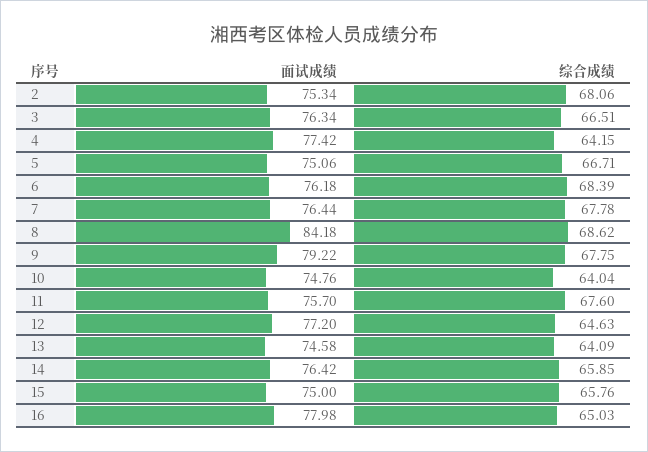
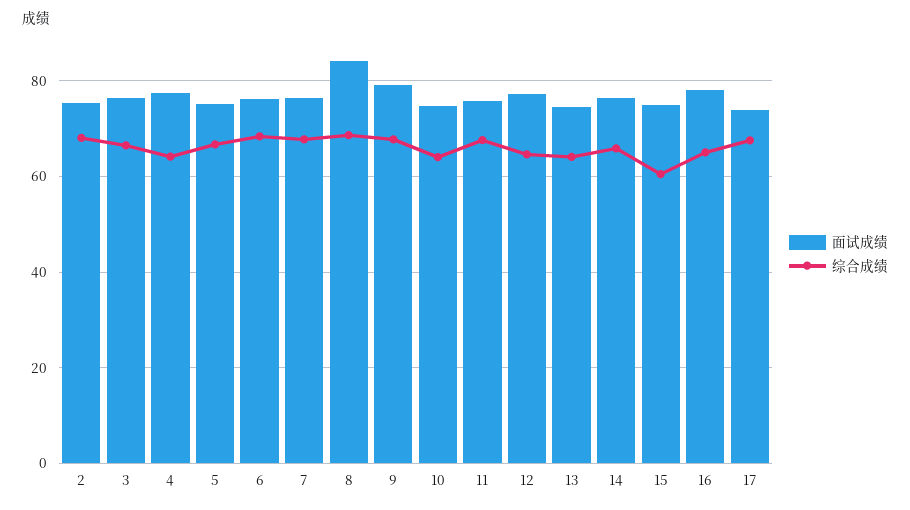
综合成绩, 15: 65.76 -> 60
面试成绩, 17: none -> 74
综合成绩, 17: none -> 68

